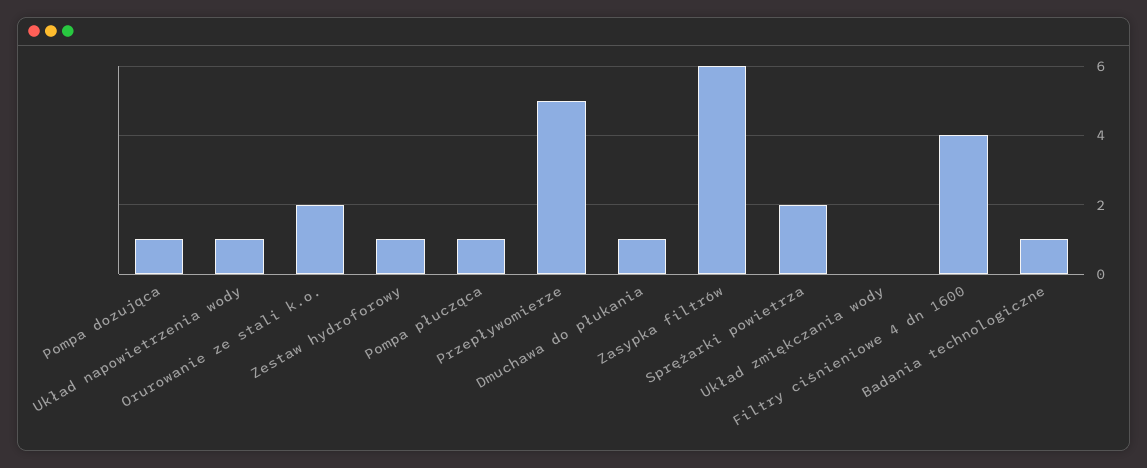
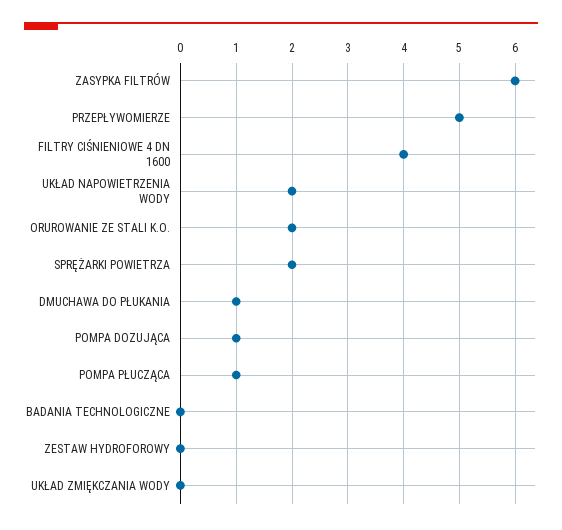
Układ napowietrzenia wody: 1 -> 2
Zestaw hydroforowy: 1 -> 0
Badania technologiczne: 1 -> 0

